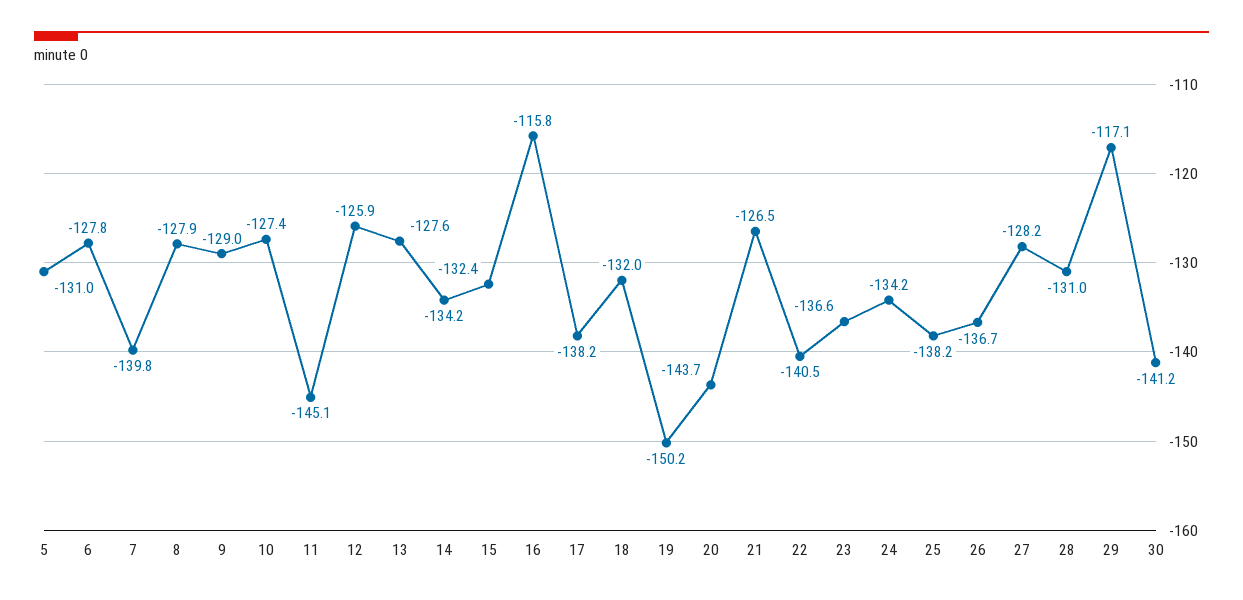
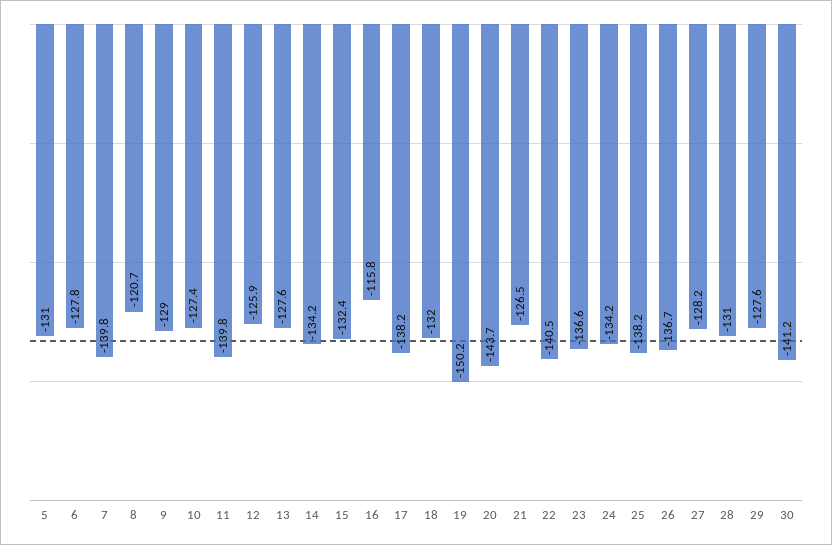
8: -127.9 -> -120.7
11: -145.1 -> -139.8
29: -117.1 -> -127.6

